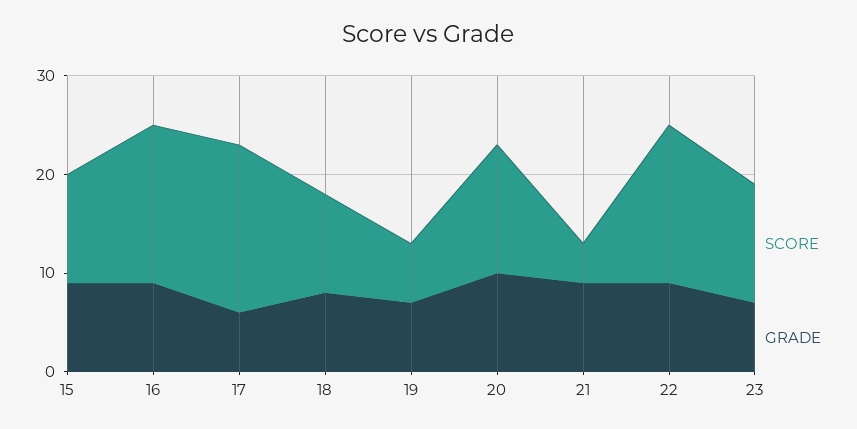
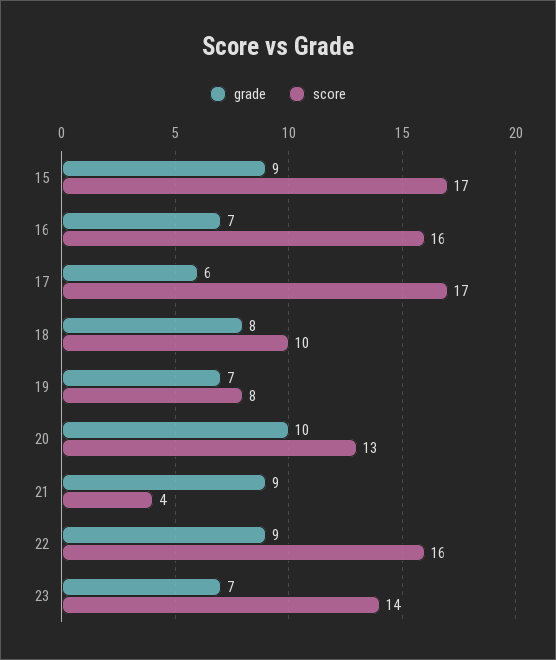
SCORE, 15: 11 -> 17
GRADE, 16: 9 -> 7
SCORE, 19: 6 -> 8
SCORE, 23: 12 -> 14

